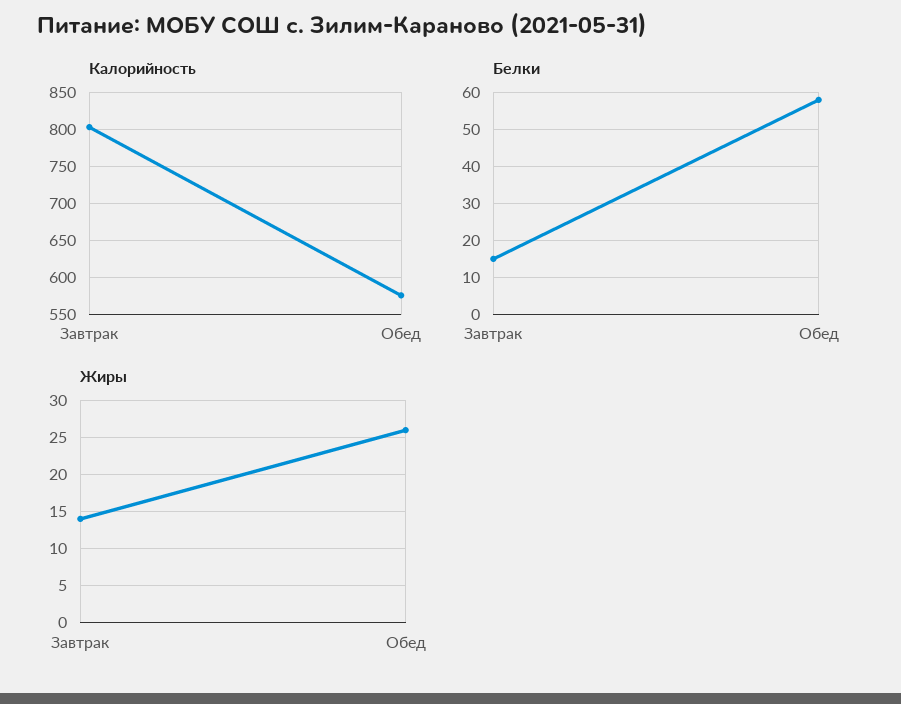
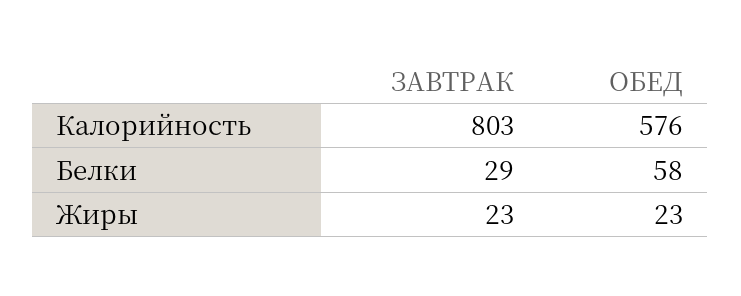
Белки, Завтрак: 15 -> 29
Жиры, Завтрак: 14 -> 23
Жиры, Обед: 26 -> 23

